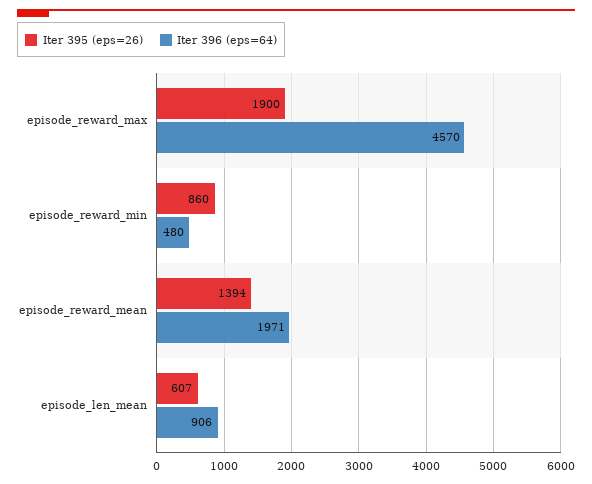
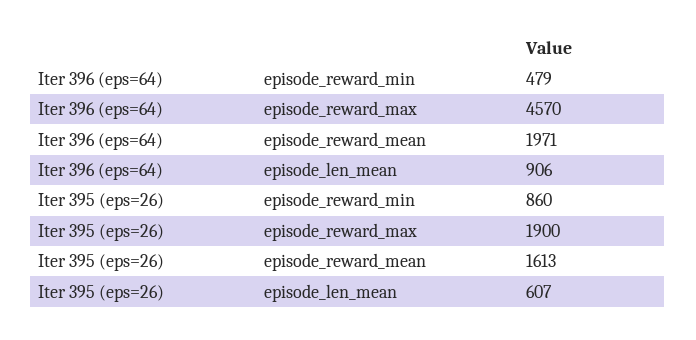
Iter 396 (eps=64), episode_reward_min: 480 -> 479
Iter 395 (eps=26), episode_reward_mean: 1394 -> 1613

